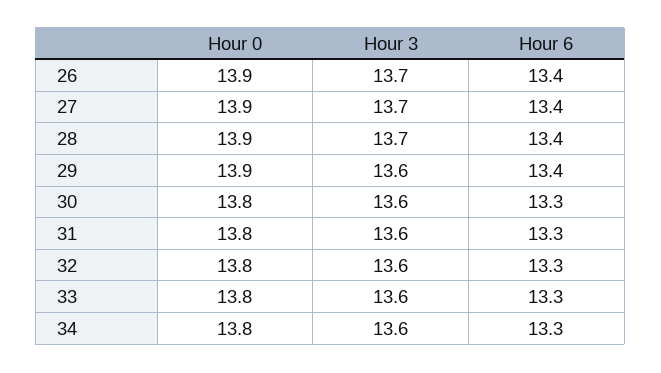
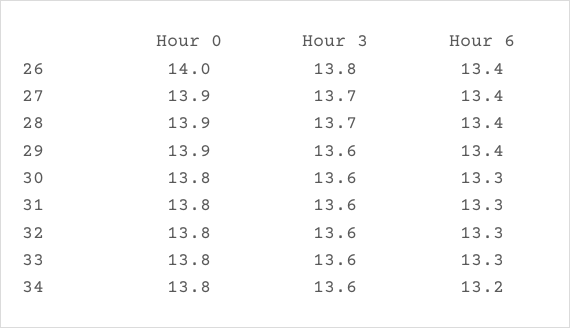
Hour 0, 26: 13.9 -> 14
Hour 3, 26: 13.7 -> 13.8
Hour 6, 34: 13.3 -> 13.2

